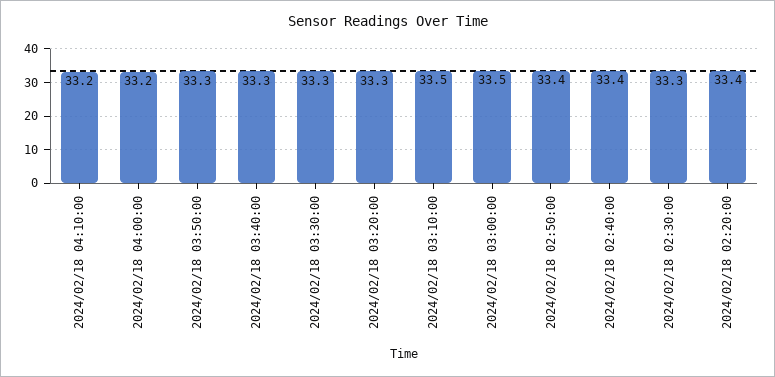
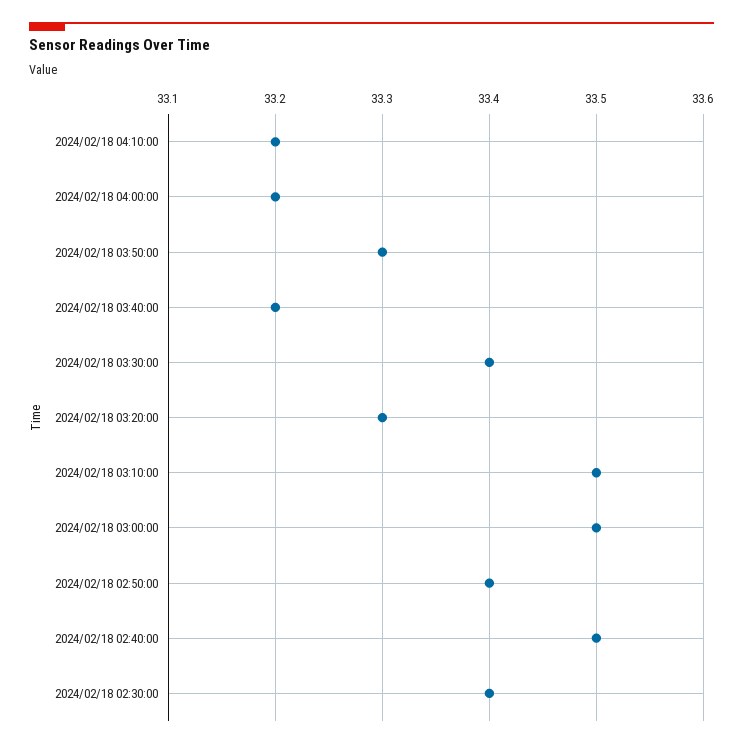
2024/02/18 03:40:00: 33.3 -> 33.2
2024/02/18 03:30:00: 33.3 -> 33.4
2024/02/18 02:40:00: 33.4 -> 33.5
2024/02/18 02:30:00: 33.3 -> 33.4
2024/02/18 02:20:00: 33.4 -> none

